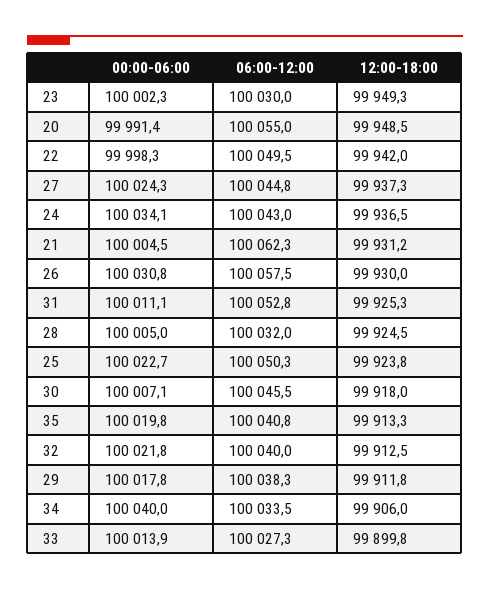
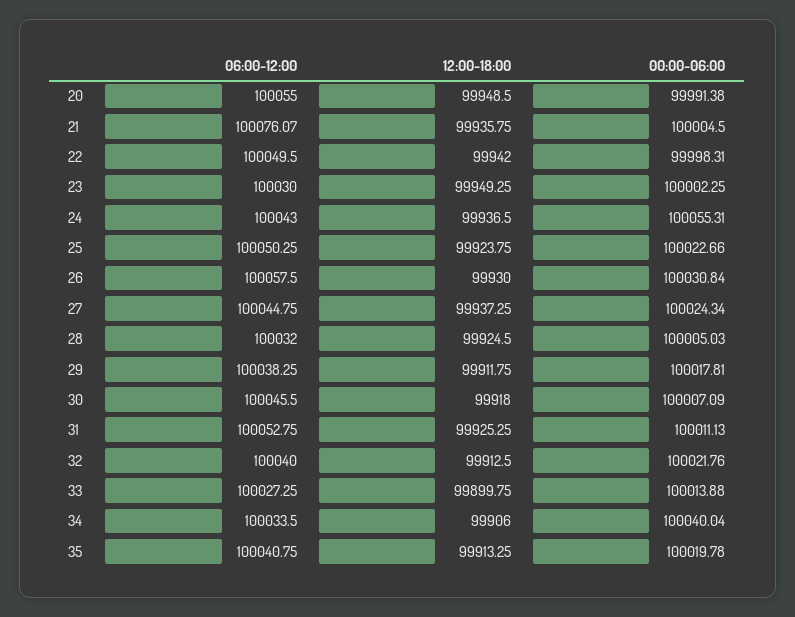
00:00-06:00, 24: 100034.1 -> 100055.31
06:00-12:00, 21: 100062.3 -> 100076.07
12:00-18:00, 21: 99931.2 -> 99935.75

